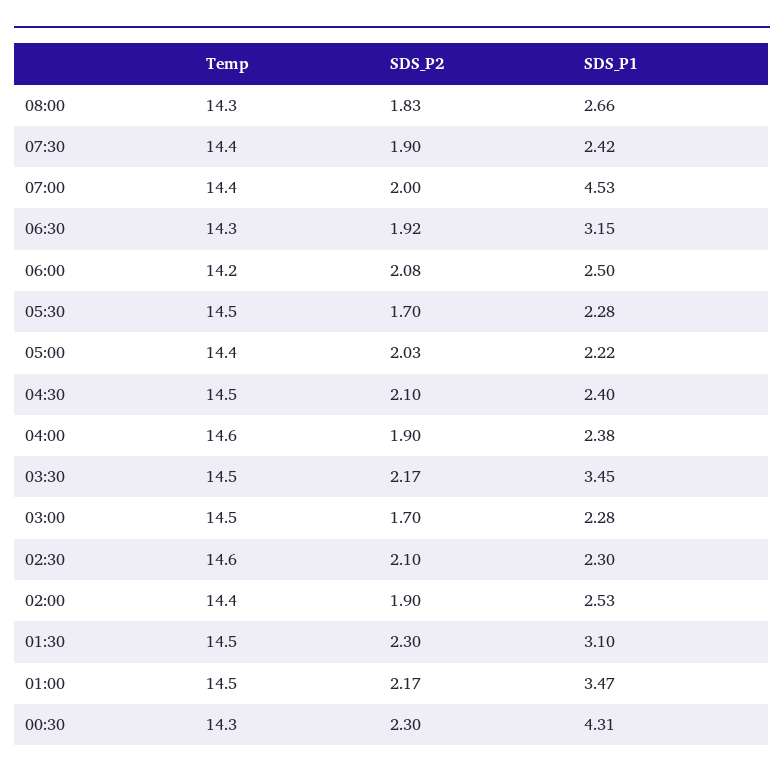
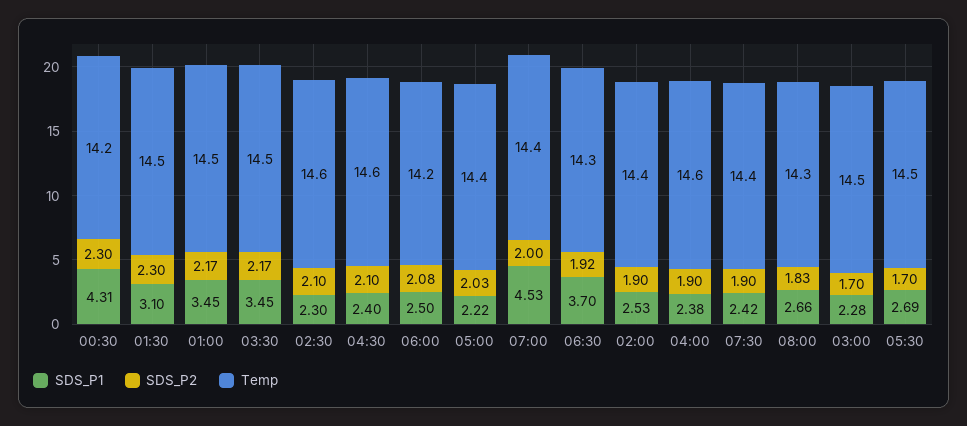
SDS_P1, 06:30: 3.15 -> 3.7
SDS_P1, 05:30: 2.28 -> 2.69
Temp, 04:30: 14.5 -> 14.6
SDS_P1, 01:00: 3.47 -> 3.45
Temp, 00:30: 14.3 -> 14.2

